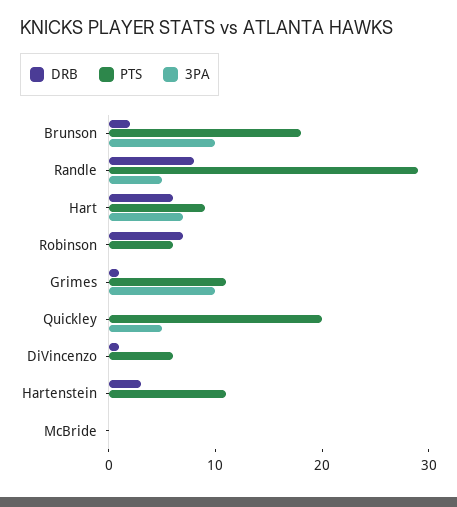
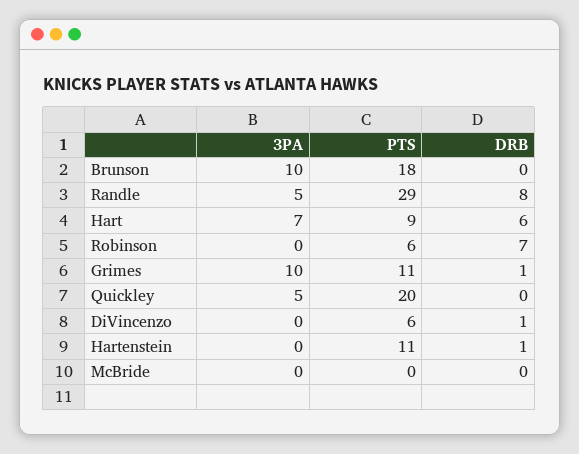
DRB, Brunson: 2 -> 0
DRB, Hartenstein: 3 -> 1

